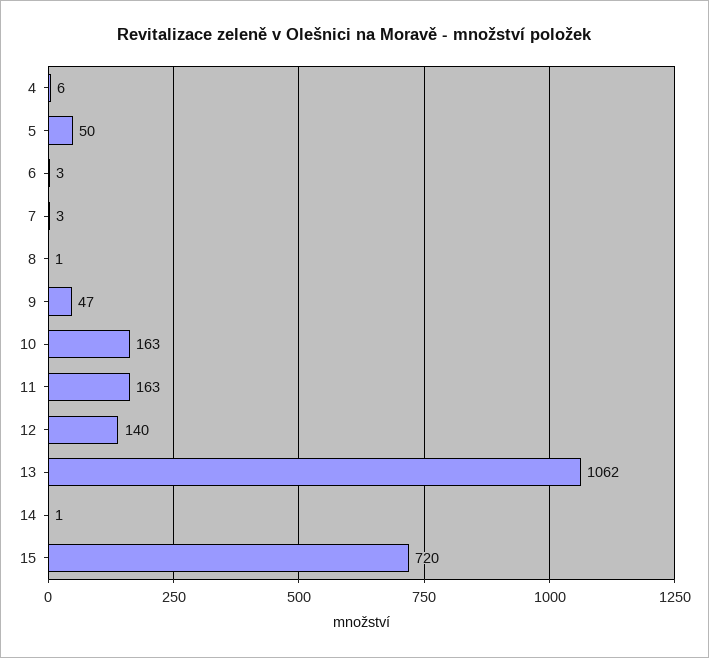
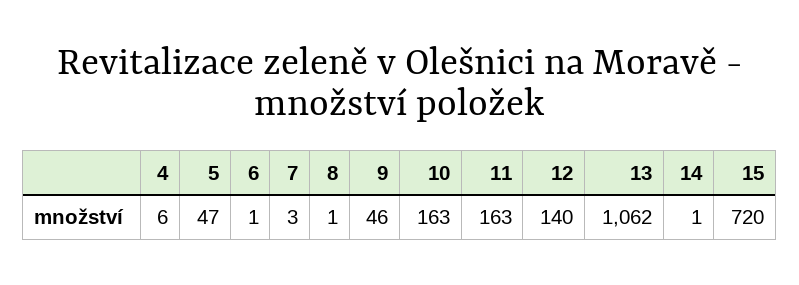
5: 50 -> 47
6: 3 -> 1
9: 47 -> 46

